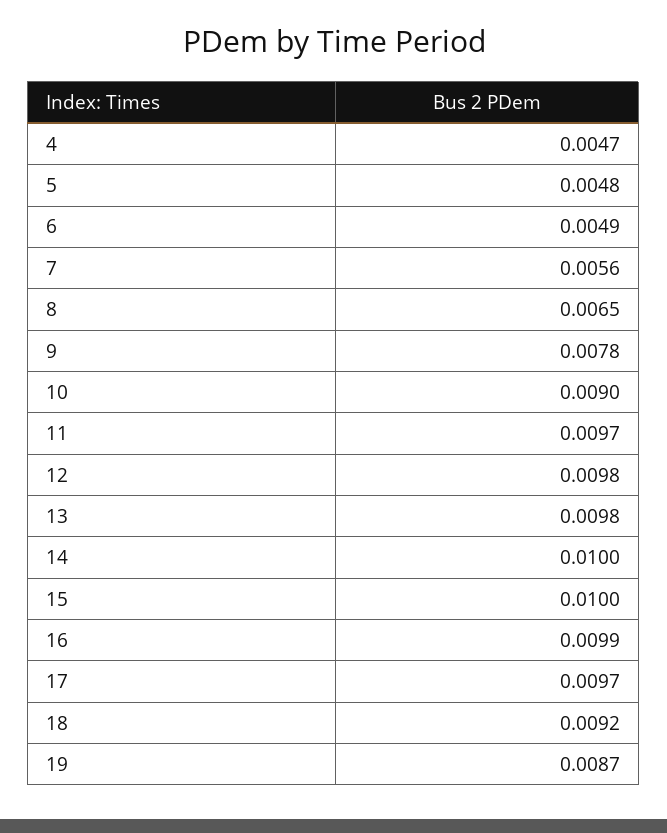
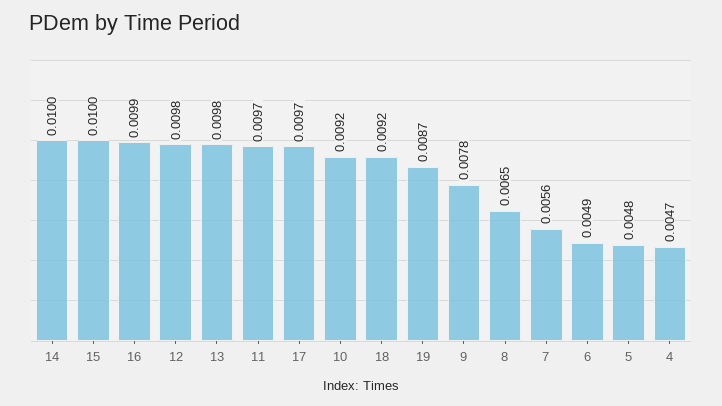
10: 0.009 -> 0.0092

